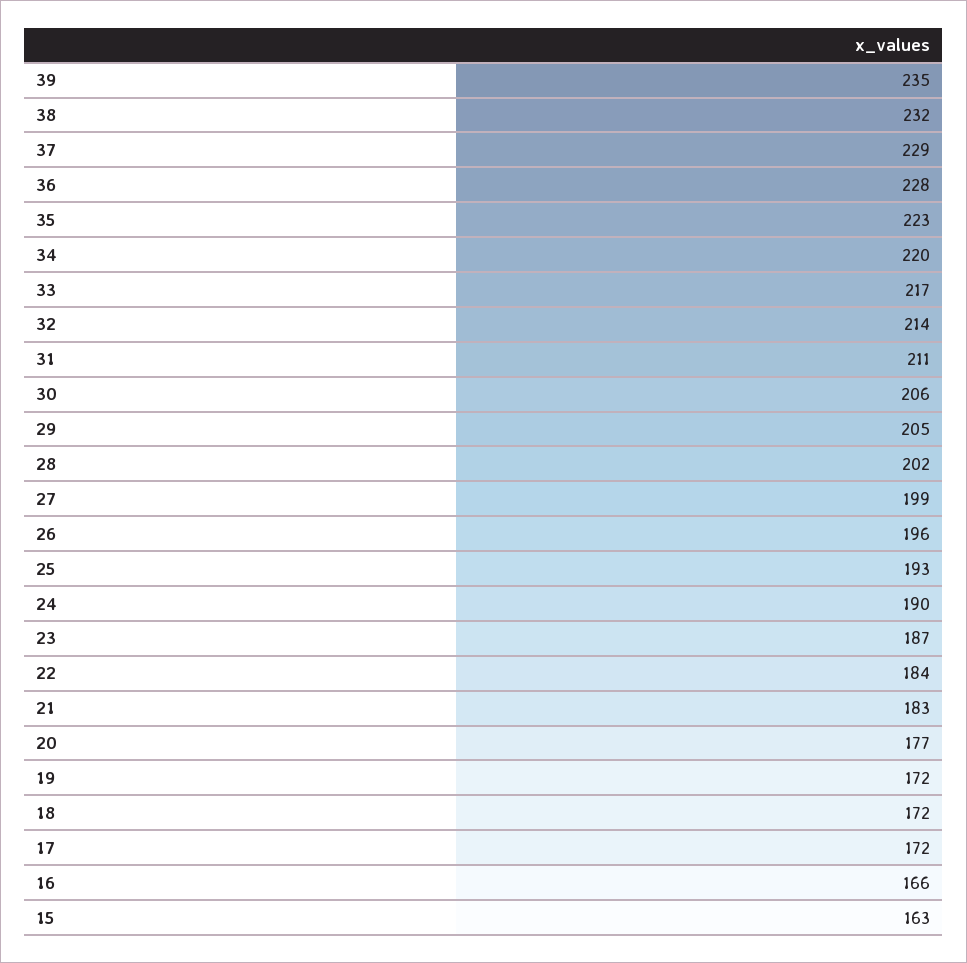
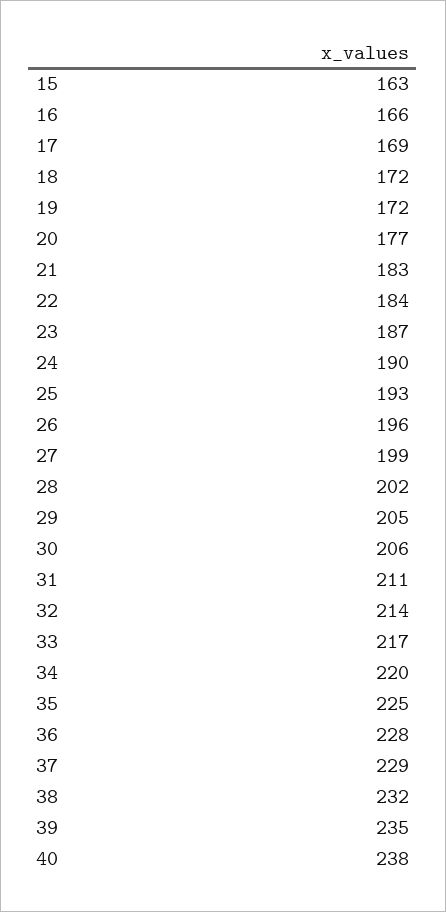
35: 223 -> 225
17: 172 -> 169
40: none -> 238

